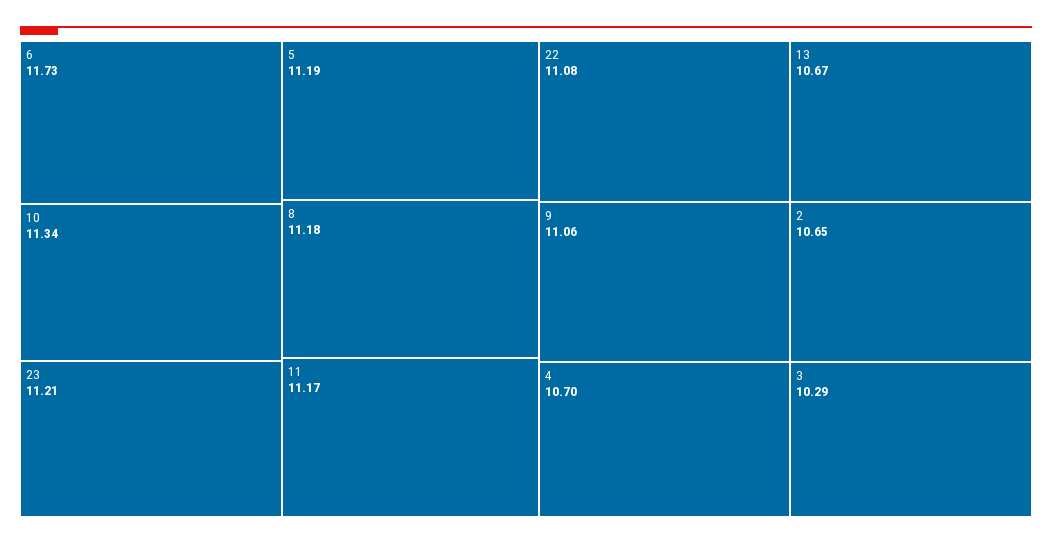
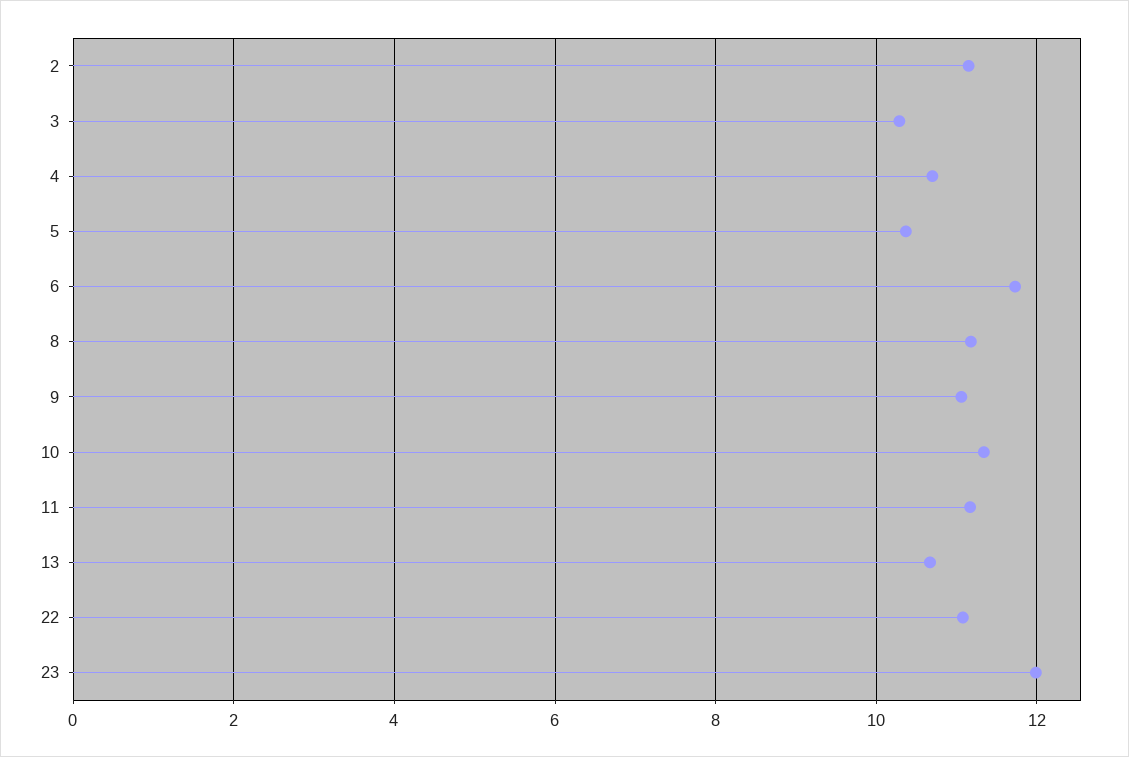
23: 11.21 -> 12
5: 11.19 -> 10.4
2: 10.65 -> 11.2

